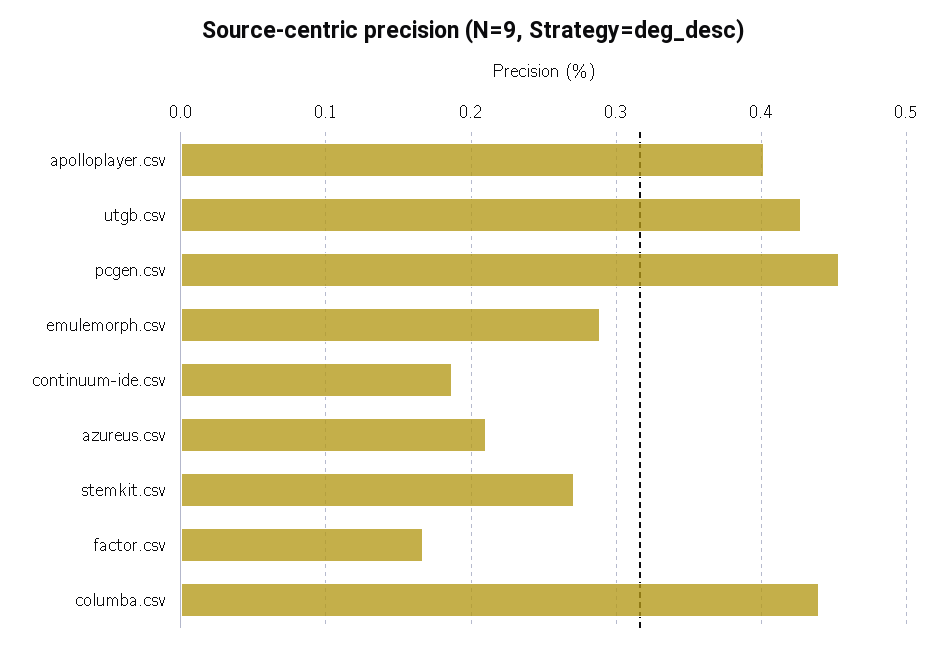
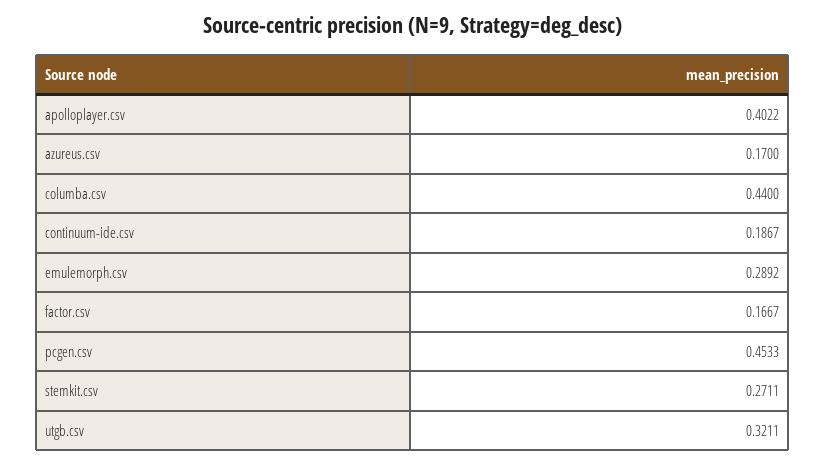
utgb.csv: 0.43 -> 0.3211
azureus.csv: 0.21 -> 0.17

